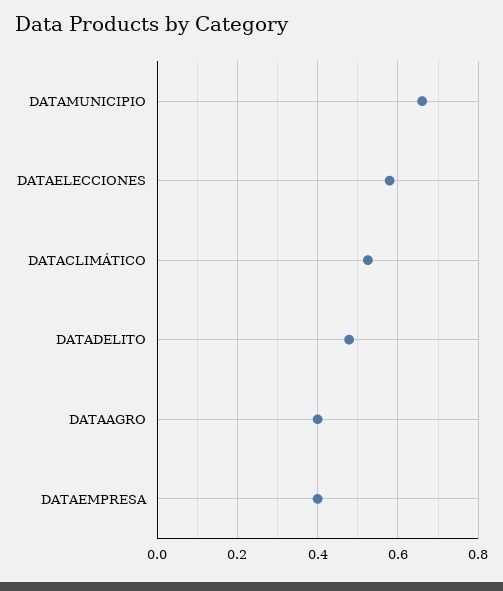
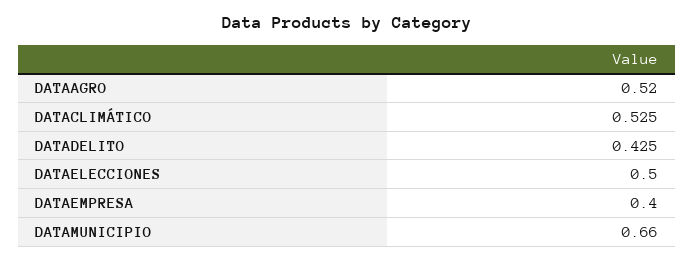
DATAELECCIONES: 0.58 -> 0.5
DATADELITO: 0.48 -> 0.425
DATAAGRO: 0.4 -> 0.52

